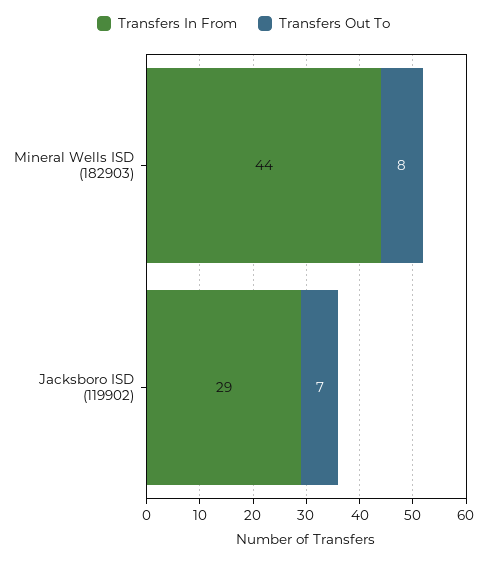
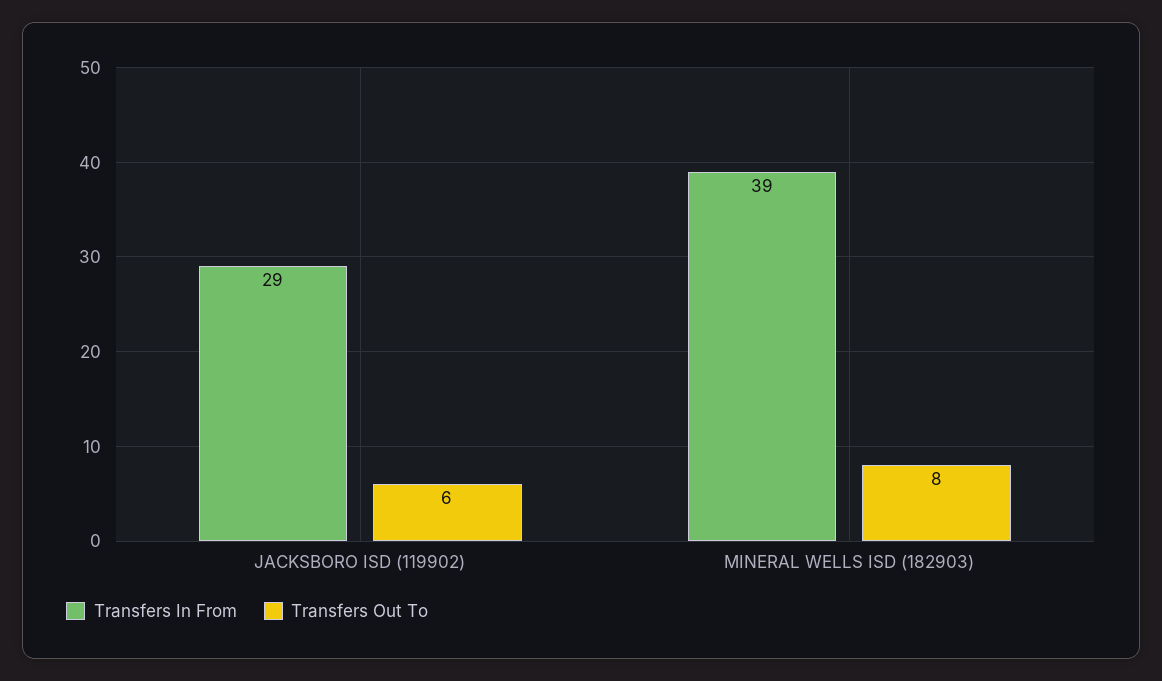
Transfers In From, Mineral Wells ISD (182903): 44 -> 39
Transfers Out To, Jacksboro ISD (119902): 7 -> 6

